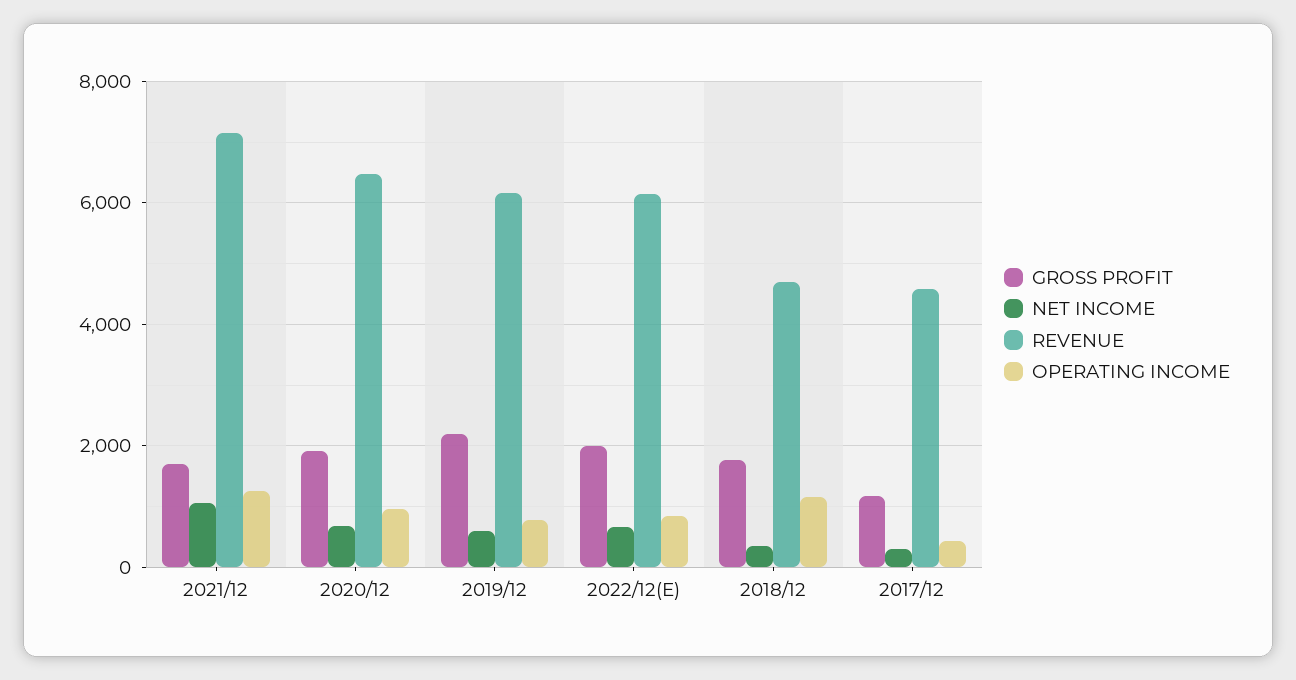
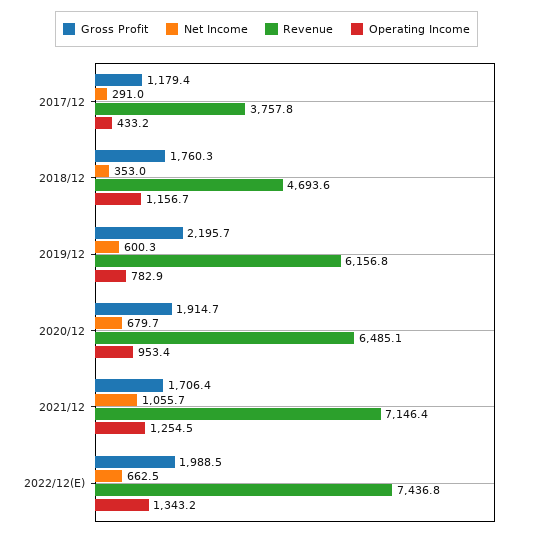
REVENUE, 2022/12(E): 6200 -> 7436.8
OPERATING INCOME, 2022/12(E): 800 -> 1343.2
REVENUE, 2017/12: 4600 -> 3757.8

